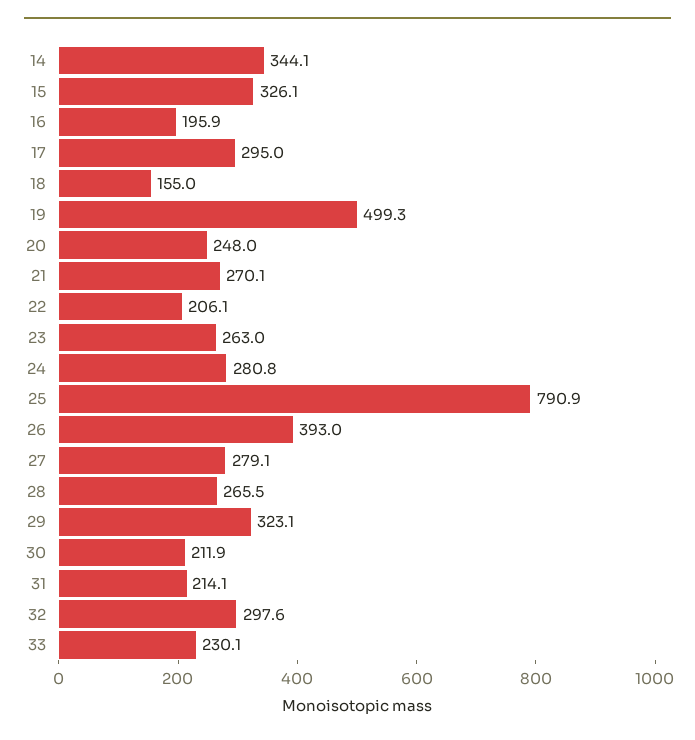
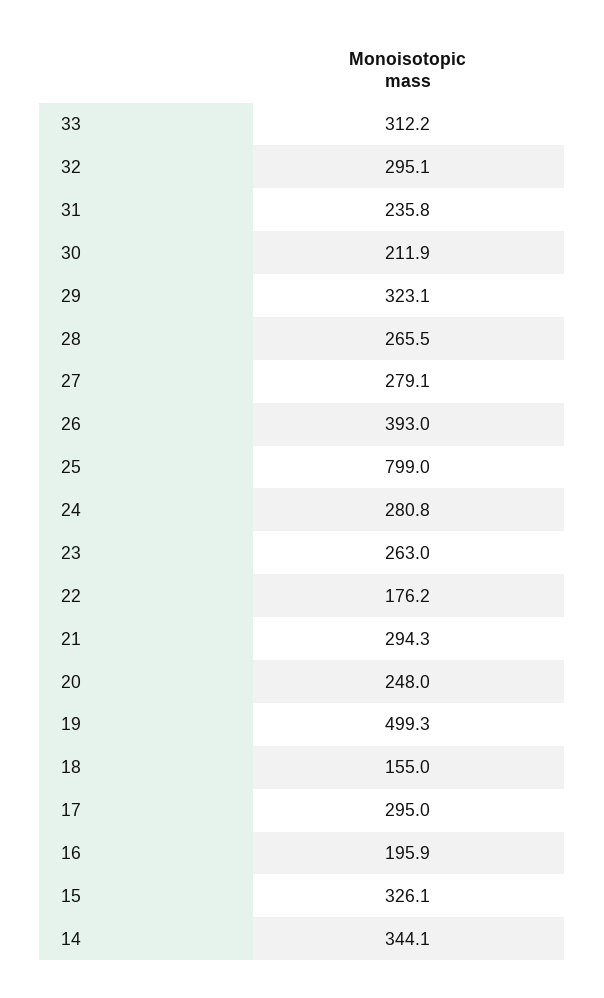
21: 270.1 -> 294.3
22: 206.1 -> 176.2
25: 790.9 -> 799
31: 214.1 -> 235.8
32: 297.6 -> 295.1
33: 230.1 -> 312.2

